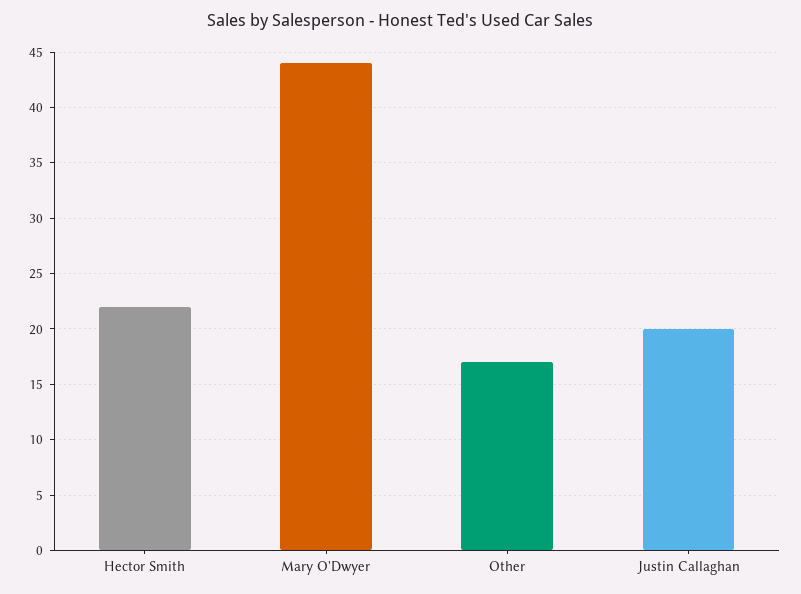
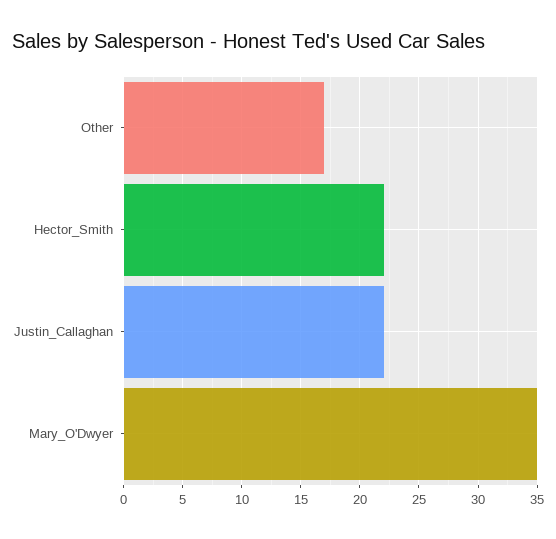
Mary O'Dwyer: 44 -> 35
Justin Callaghan: 20 -> 22

